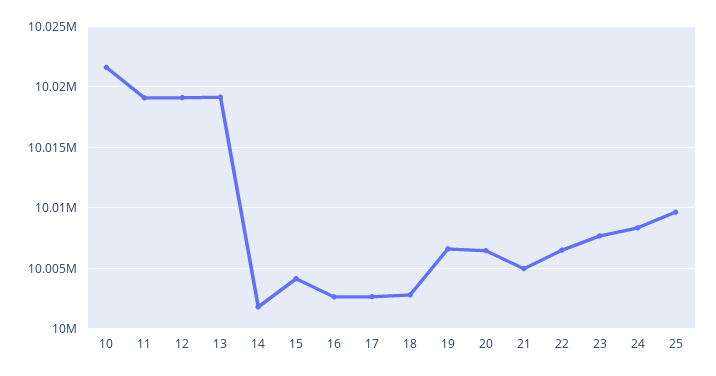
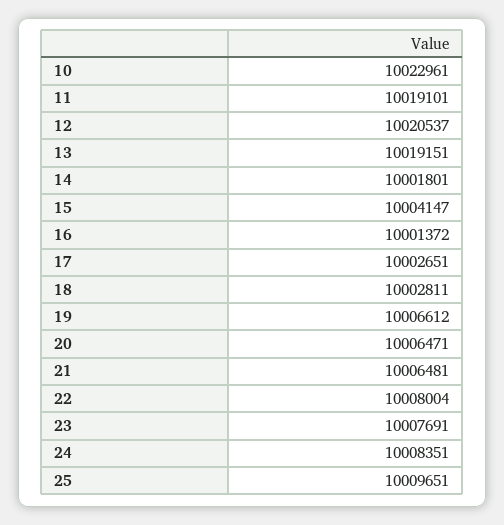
10: 10021500 -> 10022961
12: 10019000 -> 10020537
16: 10002500 -> 10001372
21: 10005000 -> 10006481
22: 10006500 -> 10008004

